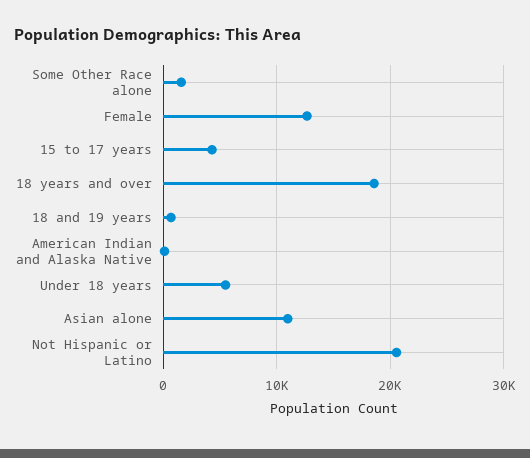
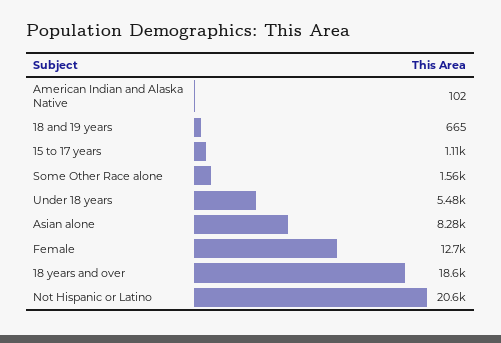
15 to 17 years: 4000 -> 1110
Asian alone: 11000 -> 8280

